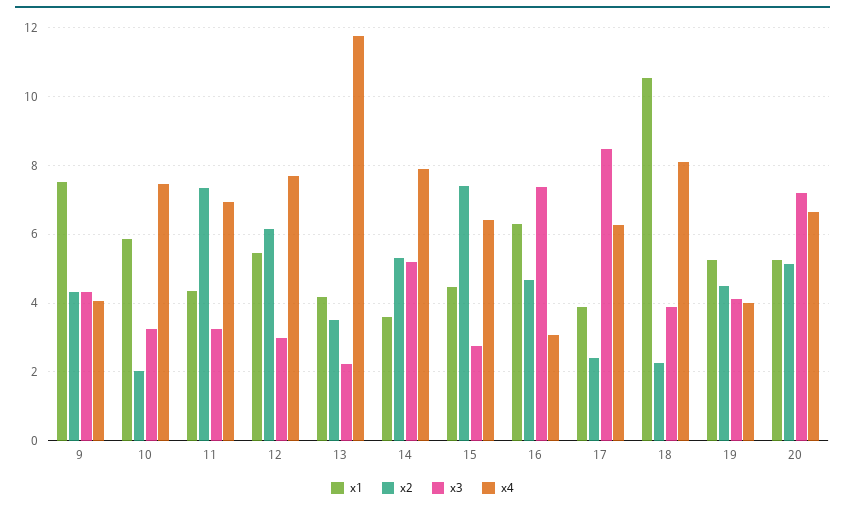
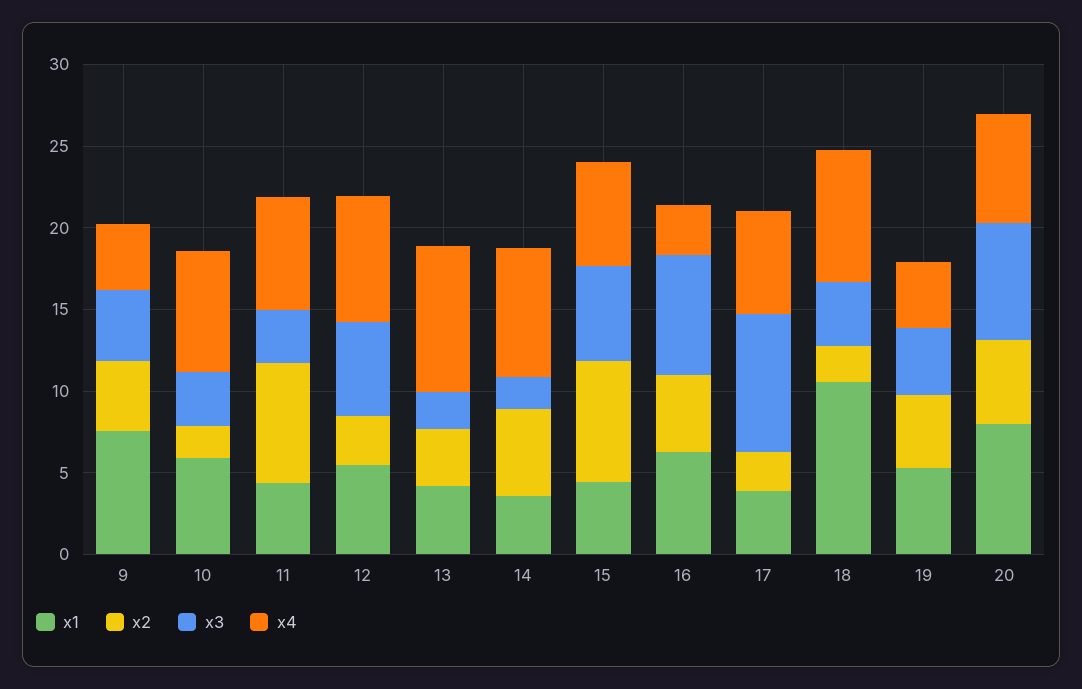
x2, 12: 6.2 -> 3
x3, 12: 3 -> 6
x4, 13: 11.8 -> 9
x3, 14: 5.2 -> 2
x3, 15: 2.8 -> 6
x1, 20: 5.2 -> 8

